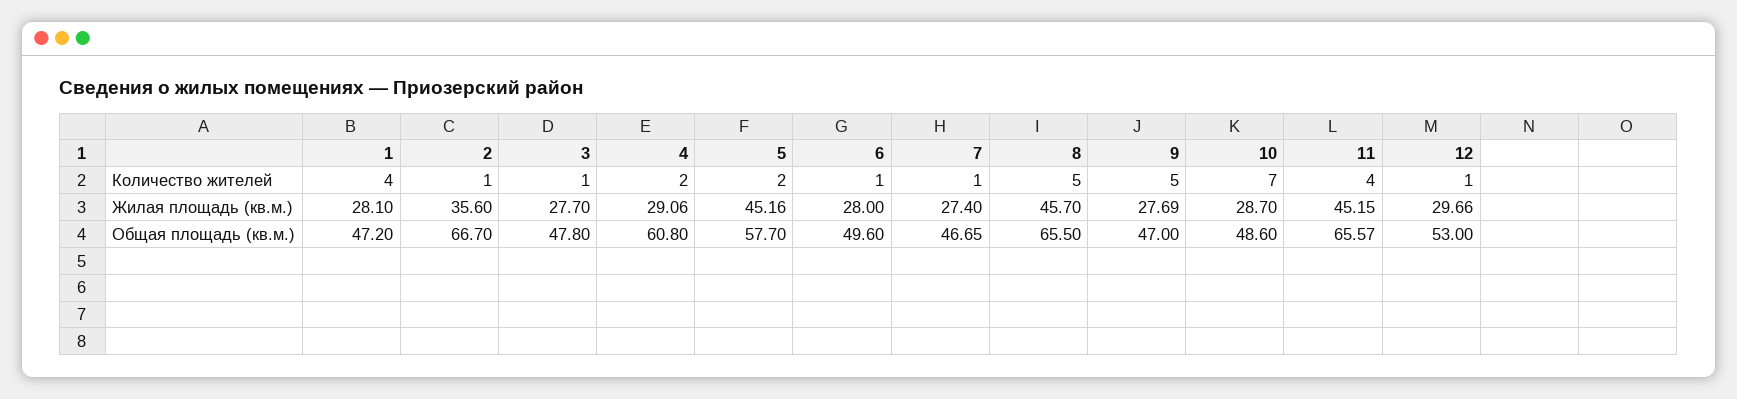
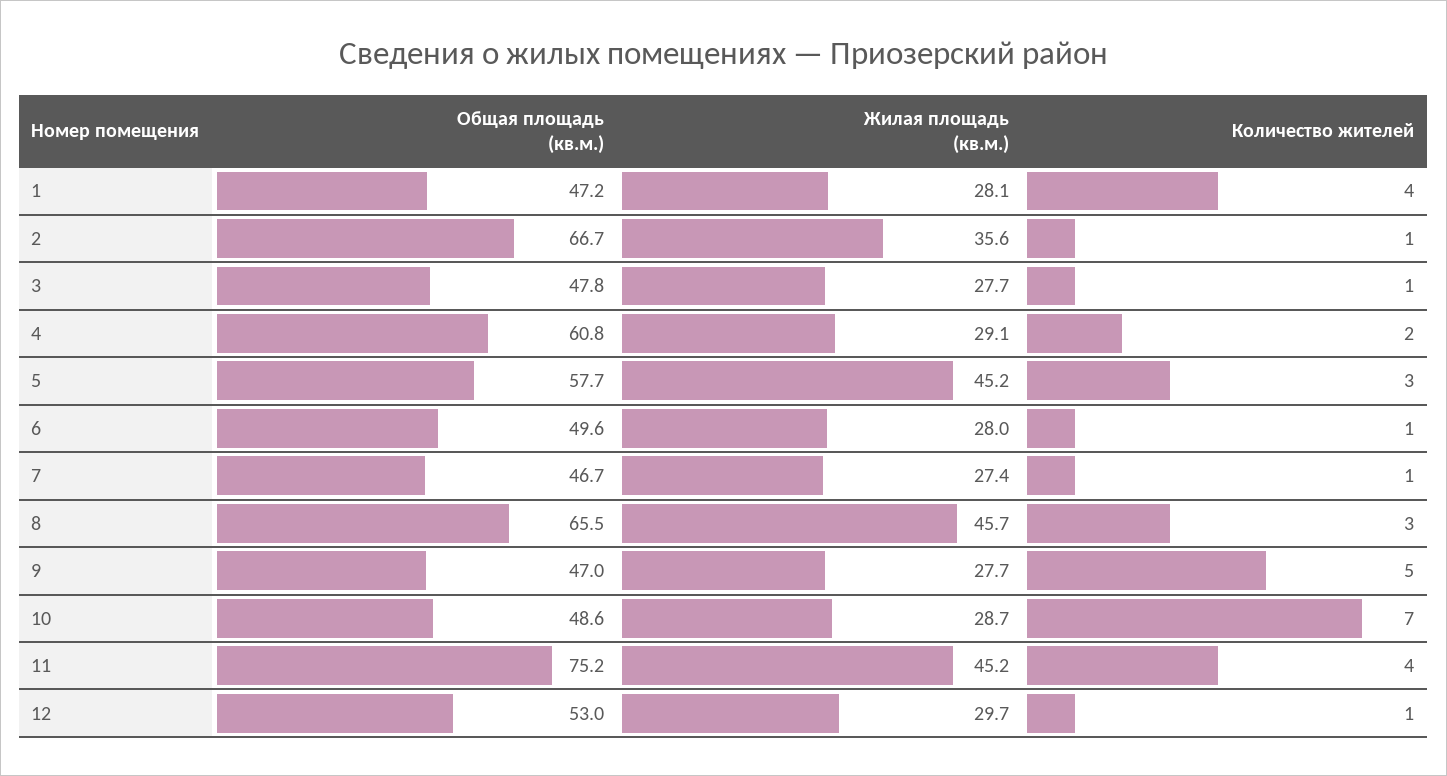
5, Количество жителей: 2 -> 3
8, Количество жителей: 5 -> 3
11, Общая площадь (кв.м.): 65.57 -> 75.2

